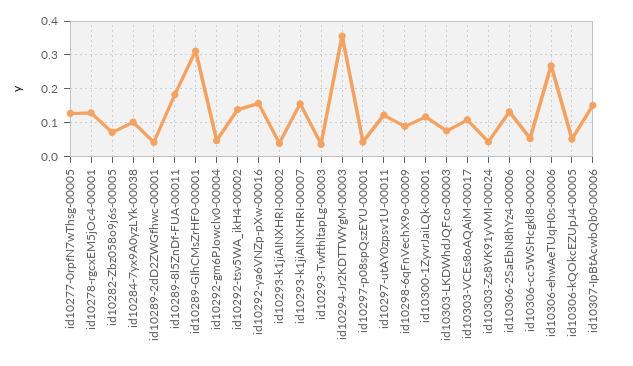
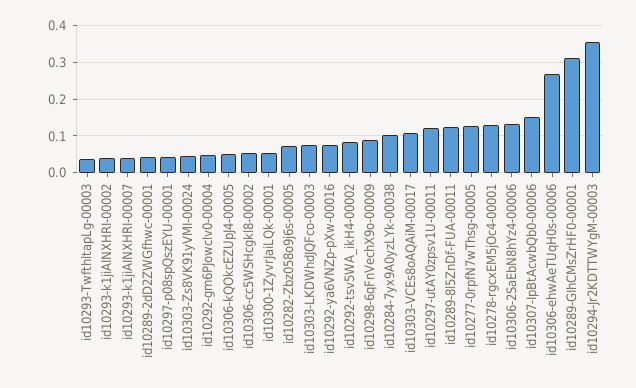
id10289-8l5ZnDf-FUA-00011: 0.18 -> 0.12
id10292-tsv5WA_ikH4-00002: 0.14 -> 0.08
id10292-ya6VNZp-pXw-00016: 0.16 -> 0.08
id10293-k1jiAINXHRI-00007: 0.16 -> 0.04
id10300-1ZyvrJaiLQk-00001: 0.12 -> 0.06

